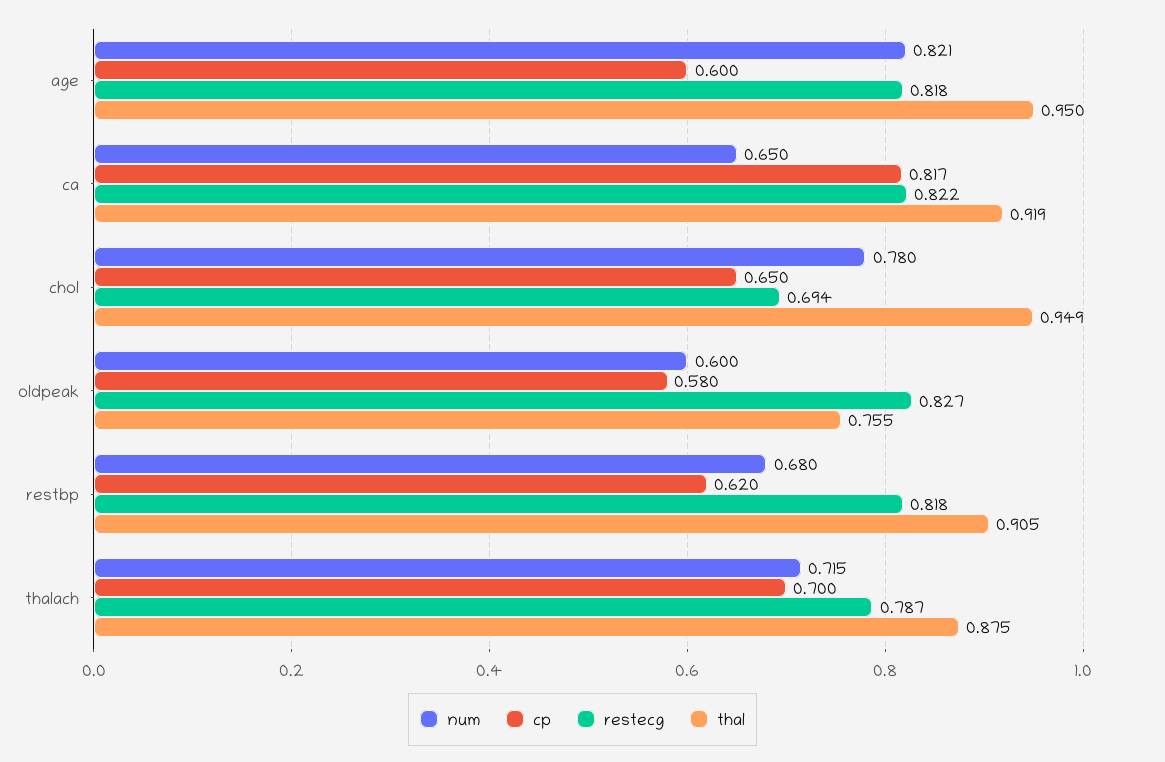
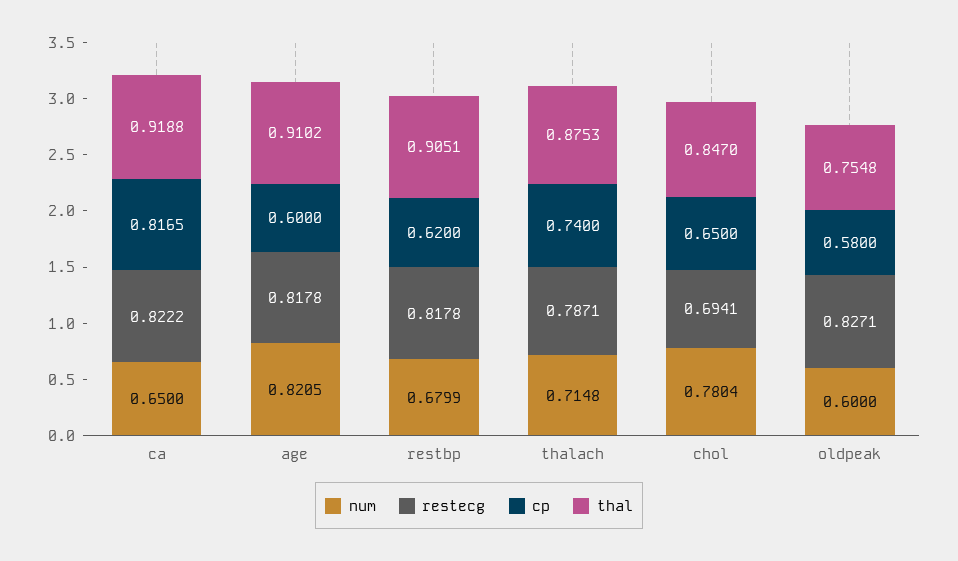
thal, age: 0.95 -> 0.9102
thal, chol: 0.949 -> 0.847
cp, thalach: 0.7 -> 0.74

